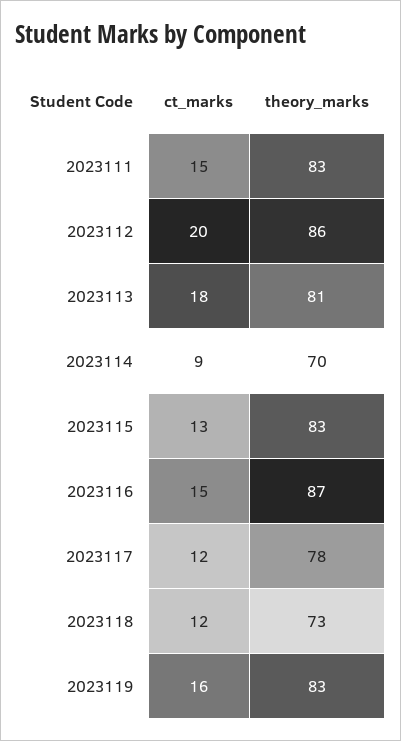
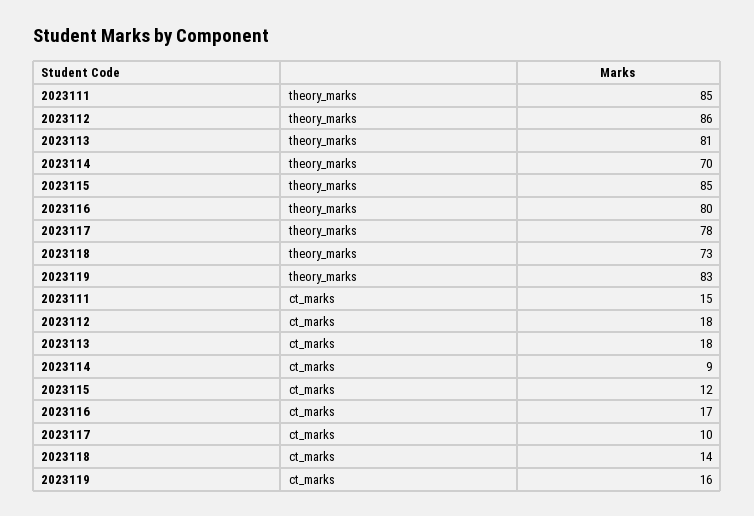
theory_marks, 2023111: 83 -> 85
ct_marks, 2023112: 20 -> 18
ct_marks, 2023115: 13 -> 12
theory_marks, 2023115: 83 -> 85
ct_marks, 2023116: 15 -> 17
theory_marks, 2023116: 87 -> 80
ct_marks, 2023117: 12 -> 10
ct_marks, 2023118: 12 -> 14

